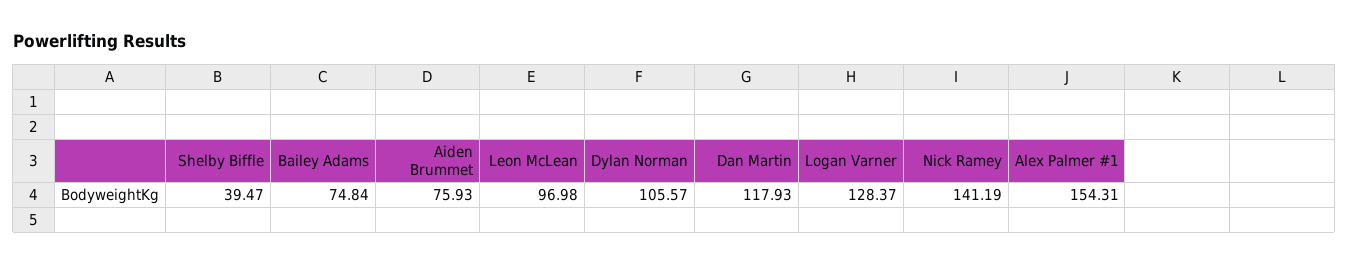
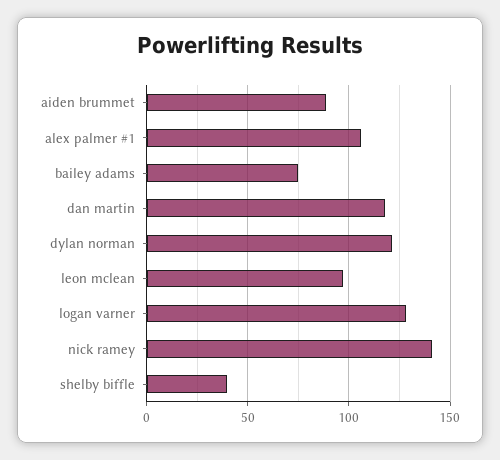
Aiden Brummet: 75.93 -> 90
Dylan Norman: 105.57 -> 120
Alex Palmer #1: 154.31 -> 105

